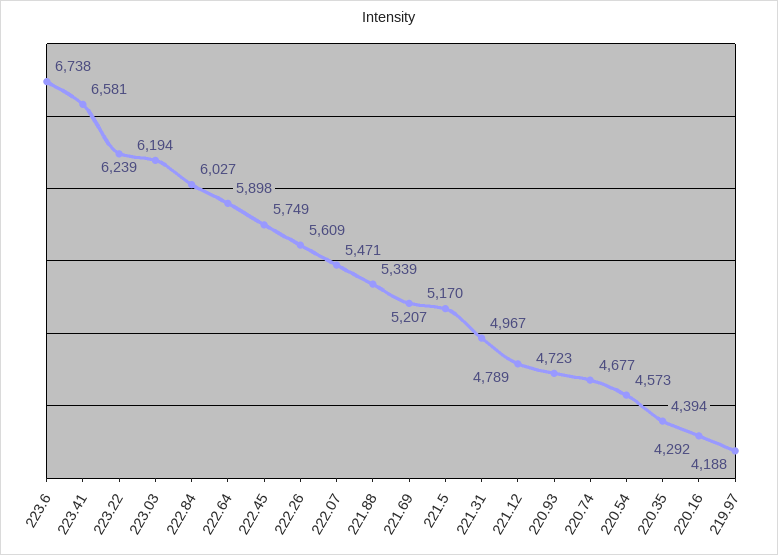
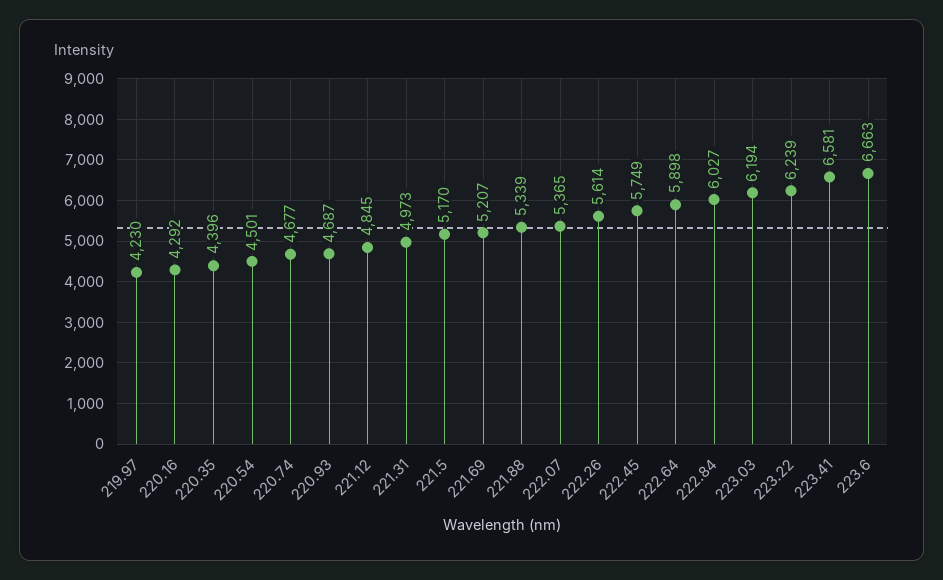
223.6: 6738 -> 6663
222.26: 5609 -> 5614
222.07: 5471 -> 5365
221.31: 4967 -> 4973
221.12: 4789 -> 4845
220.93: 4723 -> 4687
220.54: 4573 -> 4501
220.35: 4394 -> 4396
219.97: 4188 -> 4230

